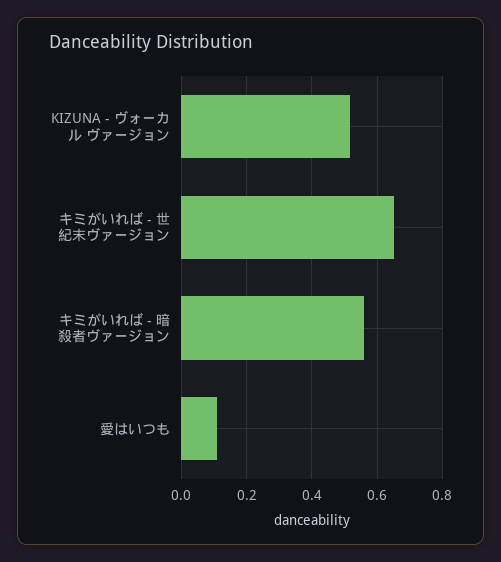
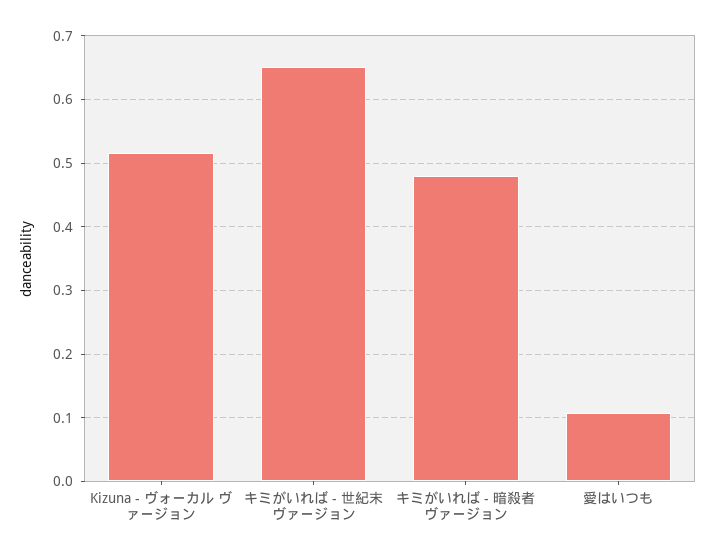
キミがいれば - 暗殺者ヴァージョン: 0.56 -> 0.48

